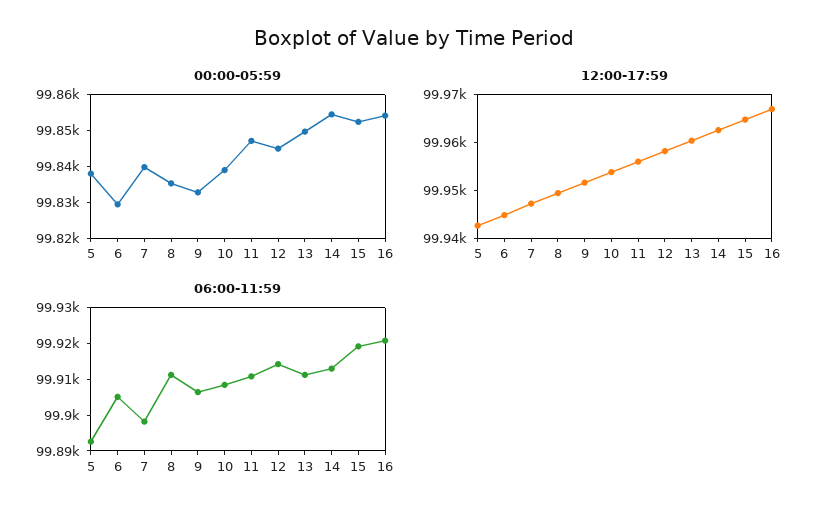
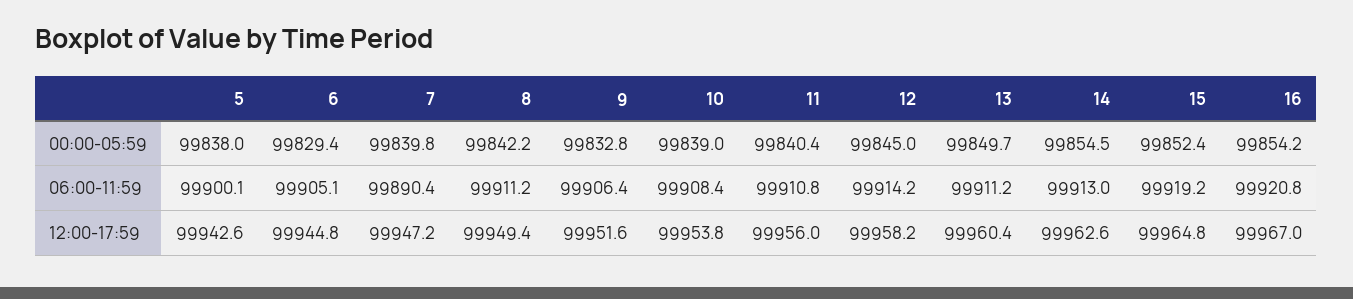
00:00-05:59, 8: 99835 -> 99842.2
00:00-05:59, 11: 99847.5 -> 99840.4
06:00-11:59, 5: 99892.5 -> 99900.1
06:00-11:59, 7: 99897.5 -> 99890.4

